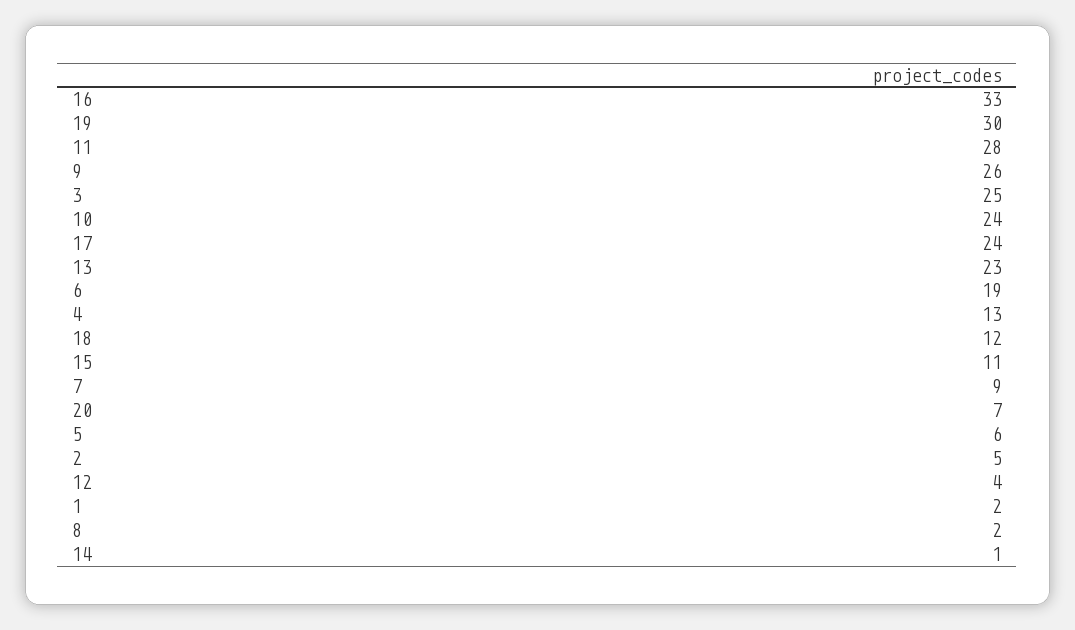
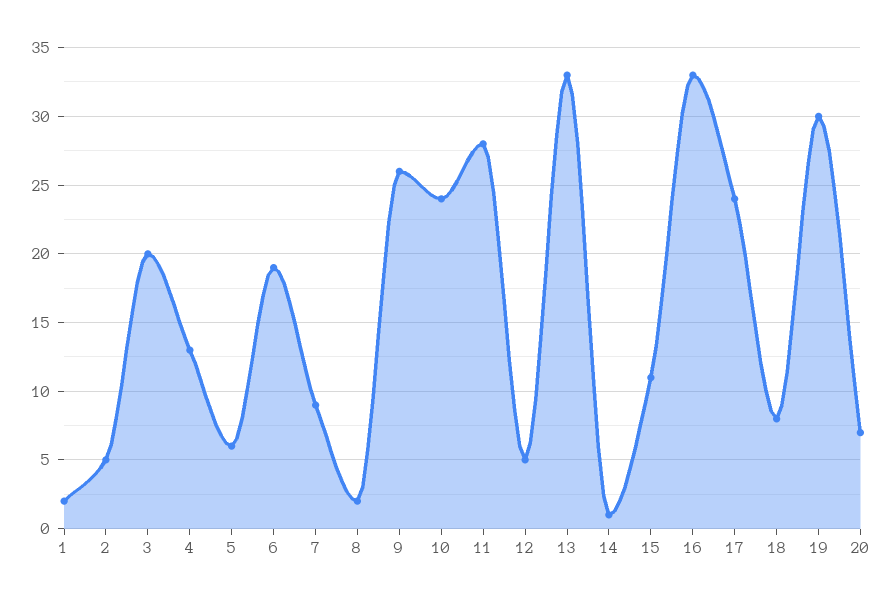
3: 25 -> 20
13: 23 -> 33
18: 12 -> 8
12: 4 -> 5

